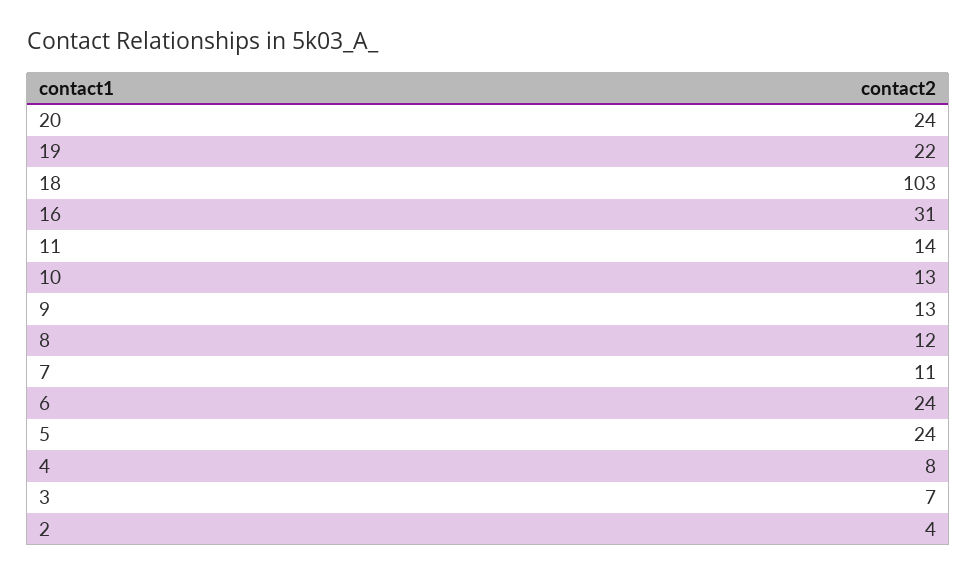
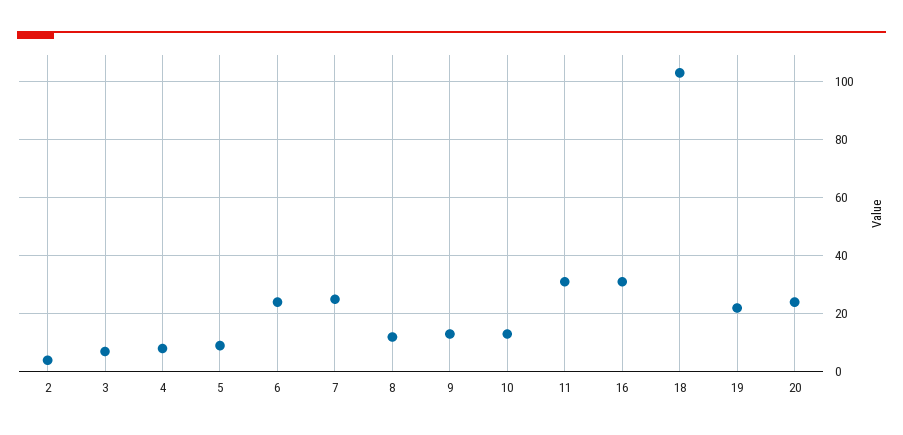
11: 14 -> 30
7: 11 -> 25
5: 24 -> 10

